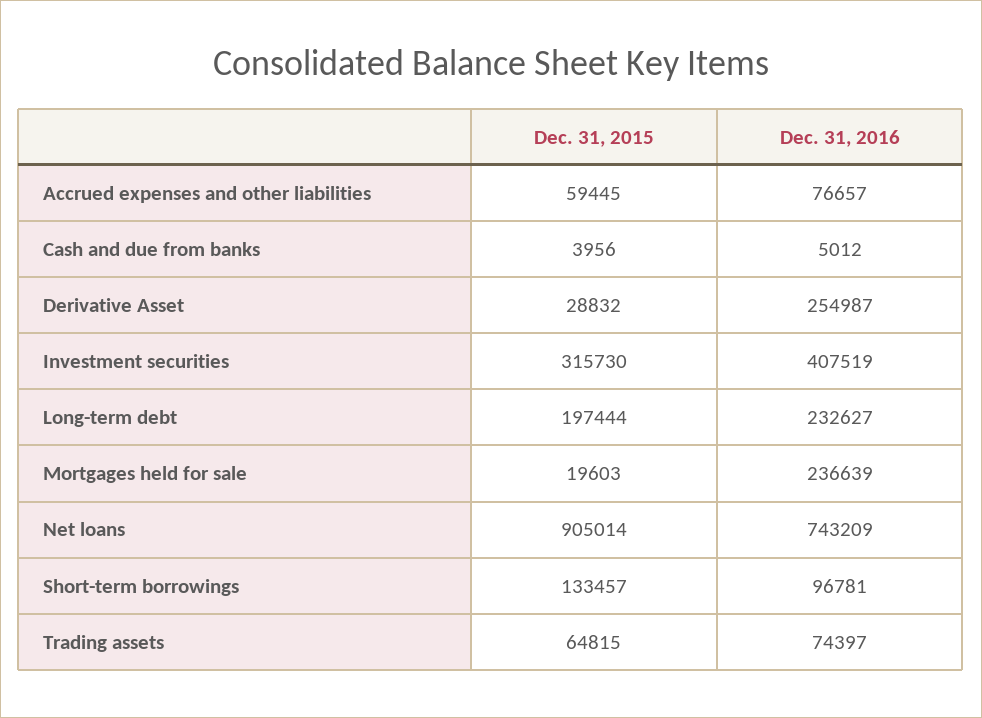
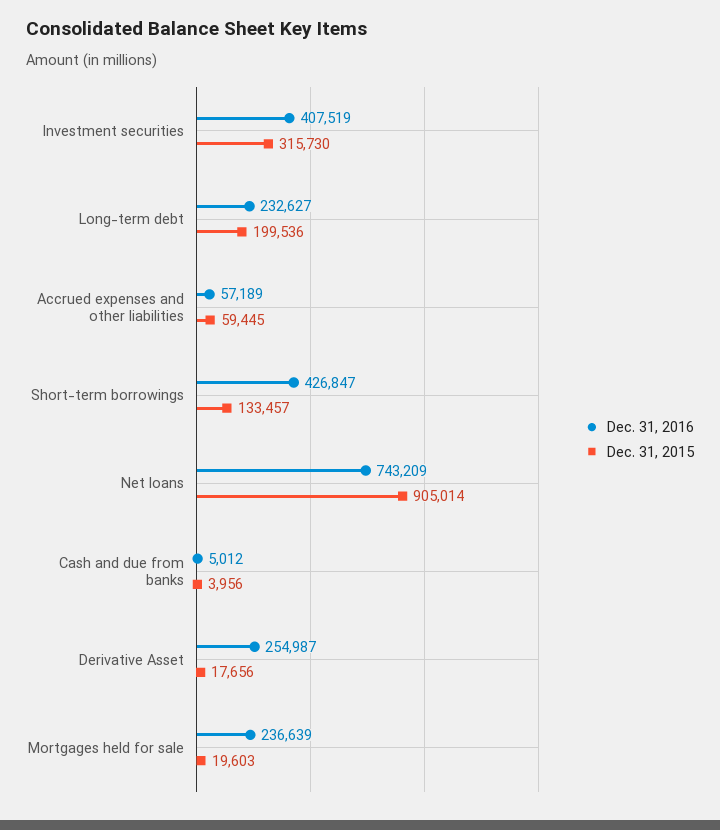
Dec. 31, 2016, Accrued expenses and other liabilities: 76657 -> 57189
Dec. 31, 2015, Derivative Asset: 28832 -> 17656
Dec. 31, 2015, Long-term debt: 197444 -> 199536
Dec. 31, 2016, Short-term borrowings: 96781 -> 426847
Dec. 31, 2015, Trading assets: 64815 -> none
Dec. 31, 2016, Trading assets: 74397 -> none

